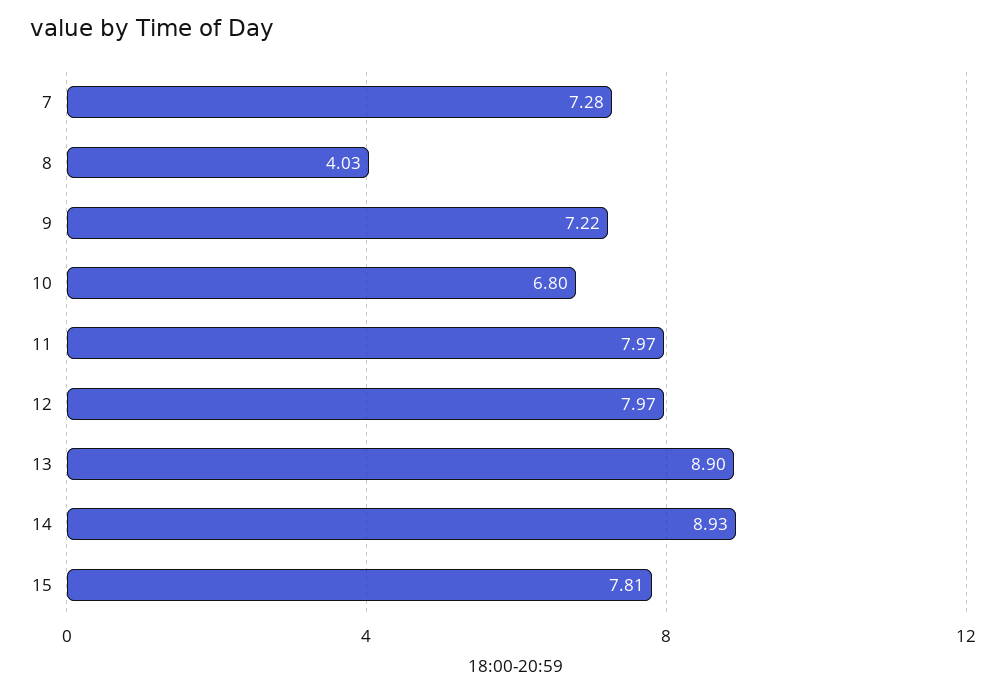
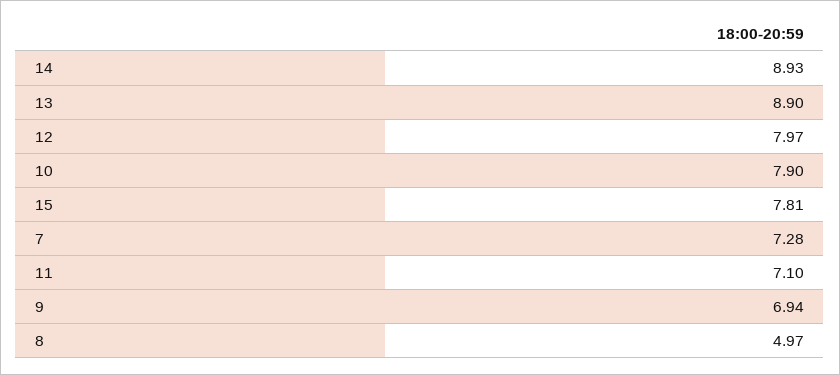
8: 4.03 -> 4.97
9: 7.22 -> 6.94
10: 6.8 -> 7.9
11: 7.97 -> 7.1

